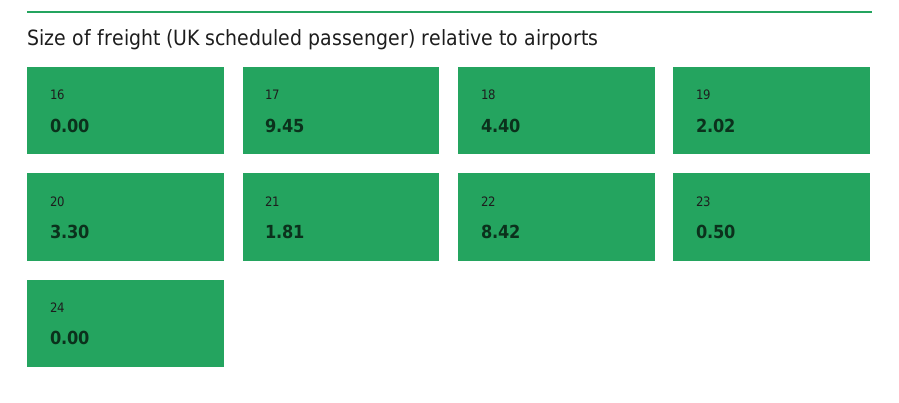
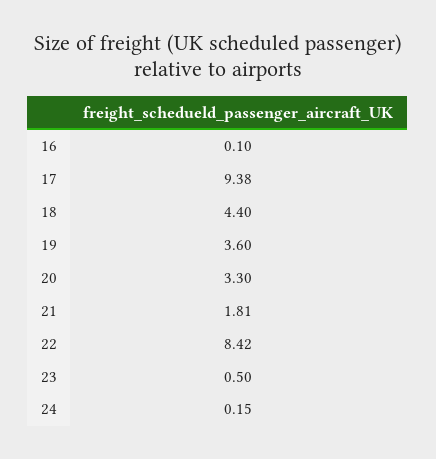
16: 0 -> 0.1
17: 9.45 -> 9.38
19: 2.02 -> 3.6
24: 0 -> 0.15

